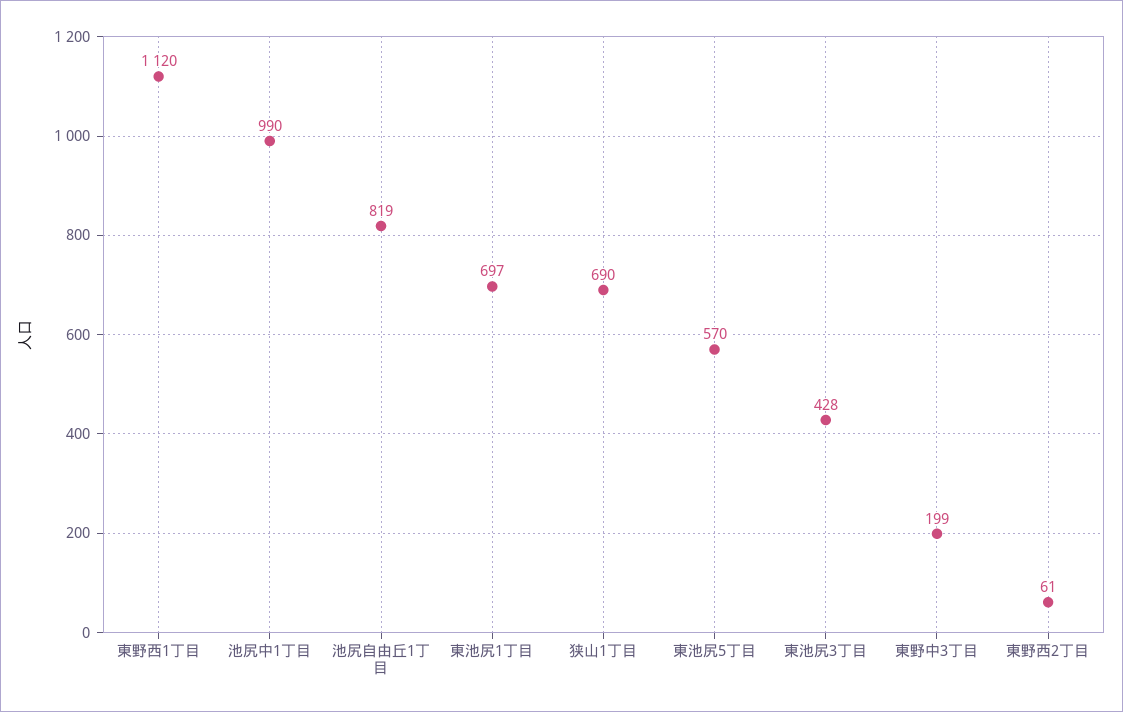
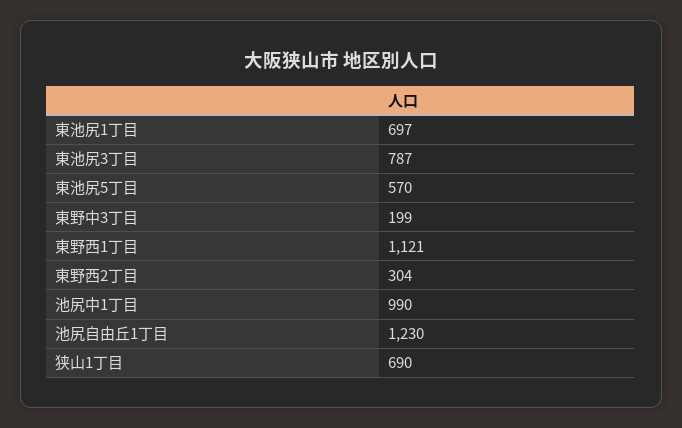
東野西1丁目: 1120 -> 1121
池尻自由丘1丁目: 819 -> 1230
東池尻3丁目: 428 -> 787
東野西2丁目: 61 -> 304

